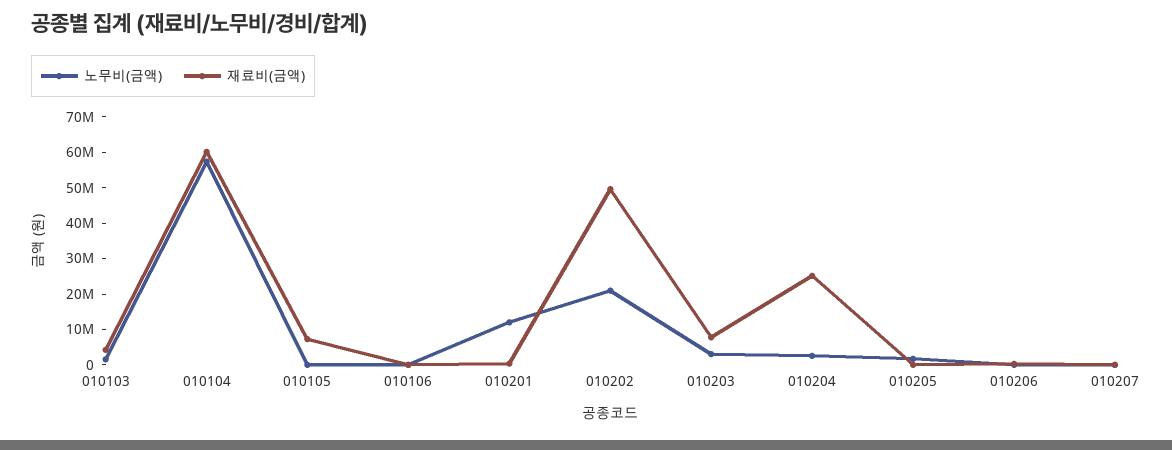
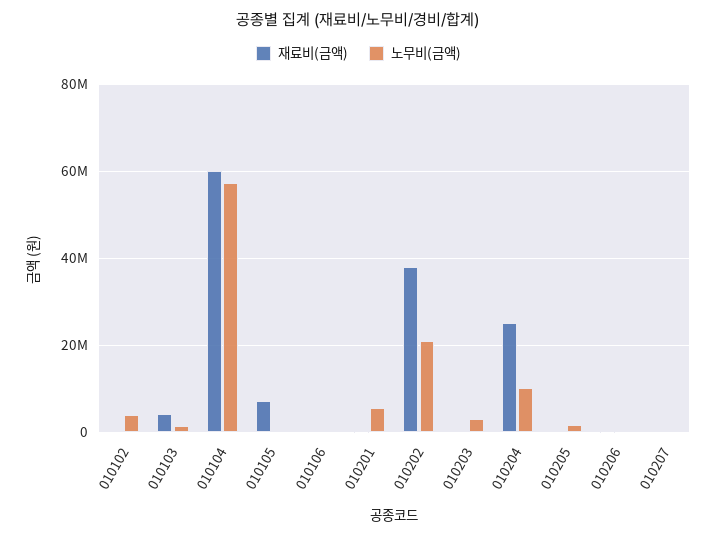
노무비(금액), 010201: 12500000 -> 6000000
재료비(금액), 010202: 50000000 -> 38000000
재료비(금액), 010203: 7500000 -> 0
노무비(금액), 010204: 2500000 -> 10000000
재료비(금액), 010102: none -> 0
노무비(금액), 010102: none -> 4000000

